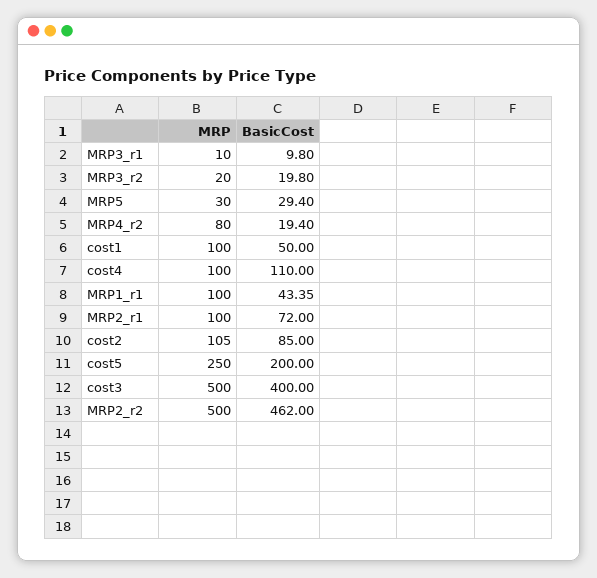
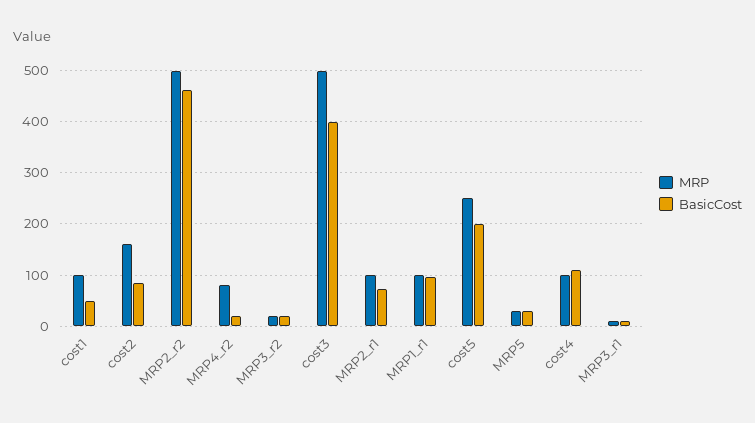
BasicCost, MRP1_r1: 43.35 -> 100
MRP, cost2: 105 -> 160

